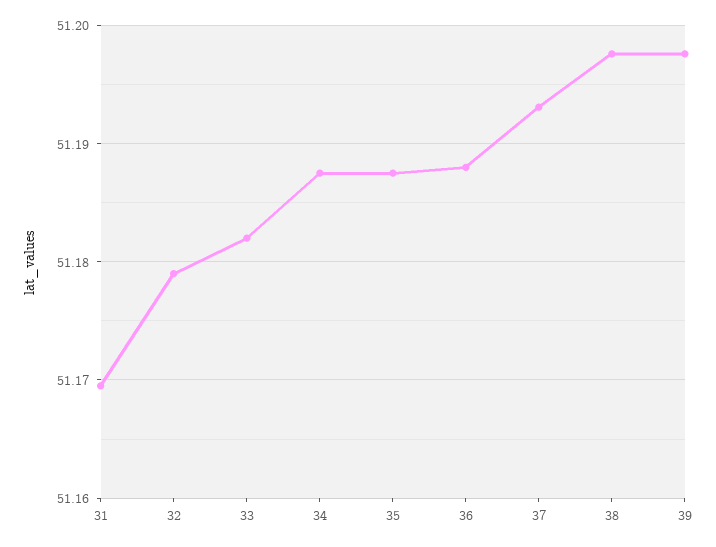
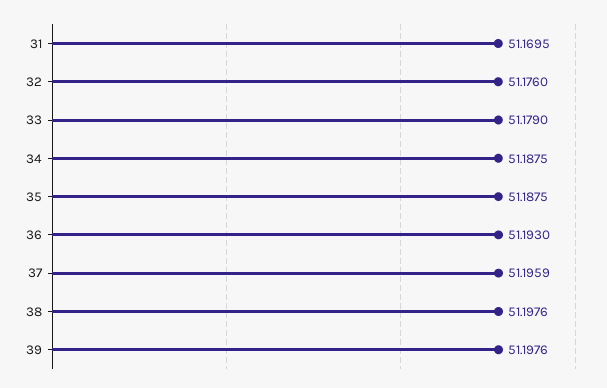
32: 51.179 -> 51.176
33: 51.182 -> 51.179
36: 51.188 -> 51.193
37: 51.193 -> 51.1959

